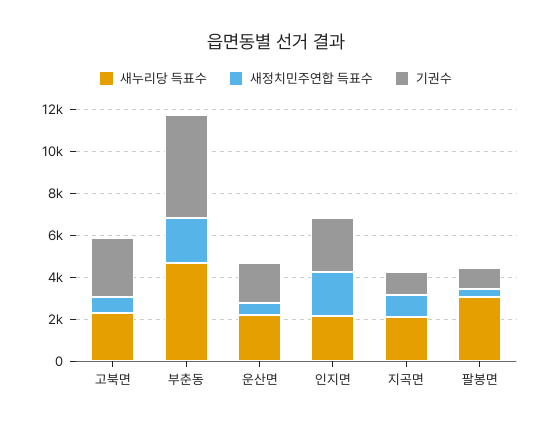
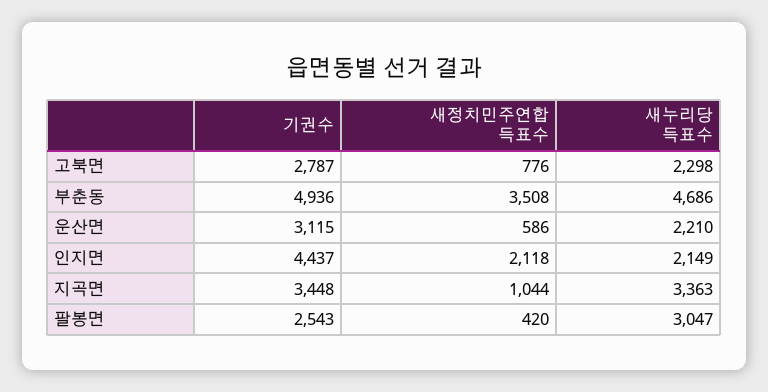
새정치민주연합 득표수, 부춘동: 2000 -> 3508
기권수, 운산면: 2000 -> 3115
기권수, 인지면: 2500 -> 4437
새누리당 득표수, 지곡면: 2000 -> 3363
기권수, 지곡면: 1000 -> 3448
기권수, 팔봉면: 1000 -> 2543

